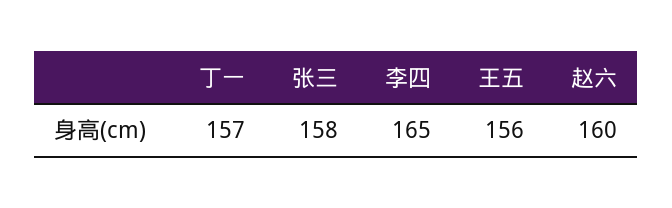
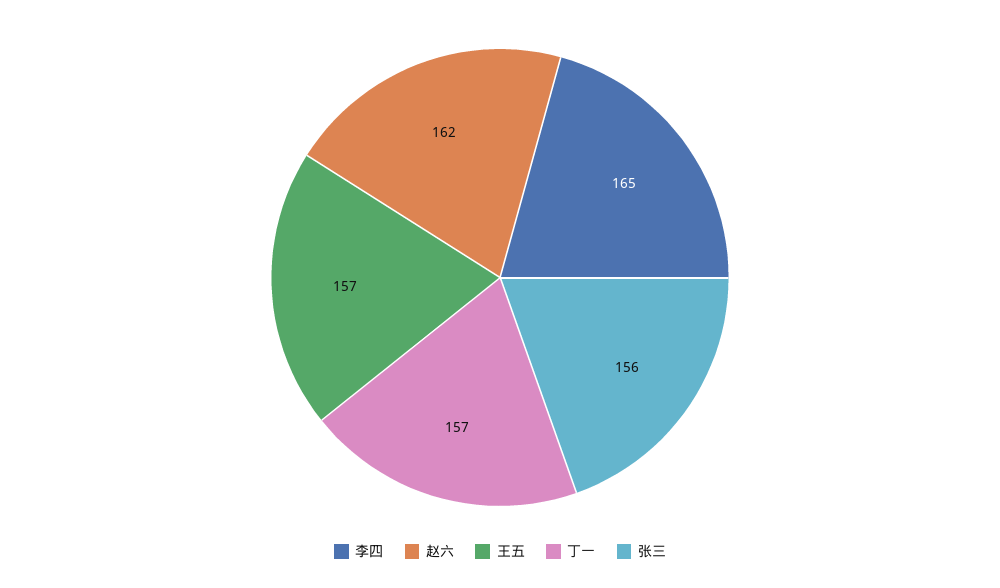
张三: 158 -> 156
王五: 156 -> 157
赵六: 160 -> 162

